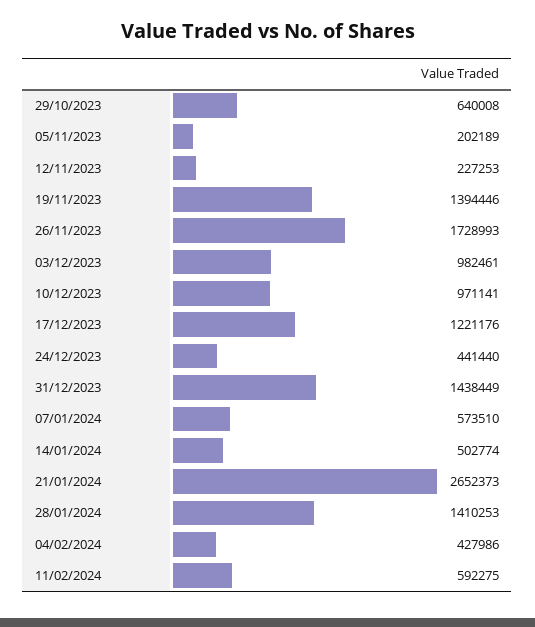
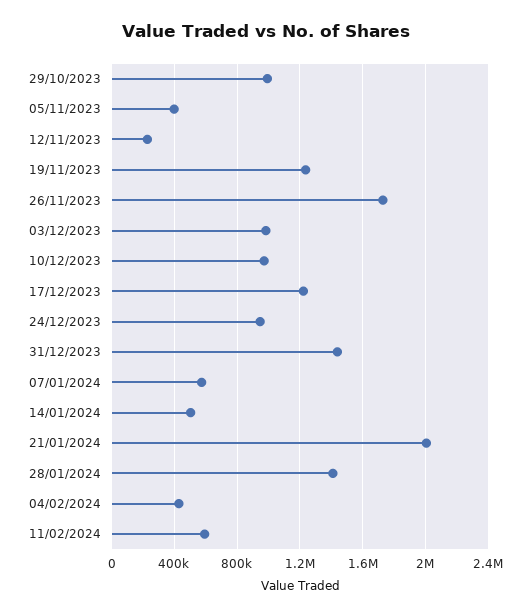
29/10/2023: 640008 -> 1000000
05/11/2023: 202189 -> 400000
19/11/2023: 1394446 -> 1250000
24/12/2023: 441440 -> 950000
21/01/2024: 2652373 -> 2000000

